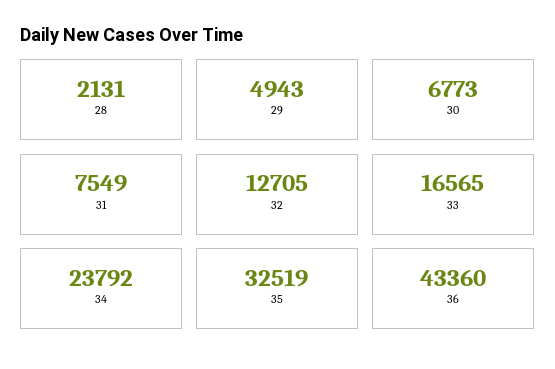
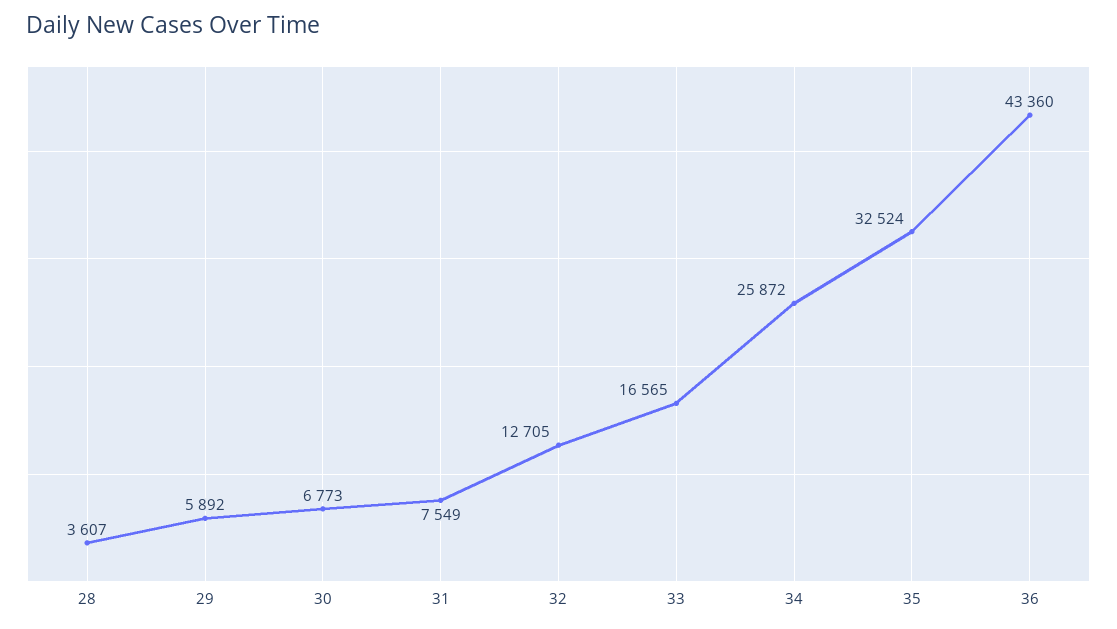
28: 2131 -> 3607
29: 4943 -> 5892
34: 23792 -> 25872
35: 32519 -> 32524

